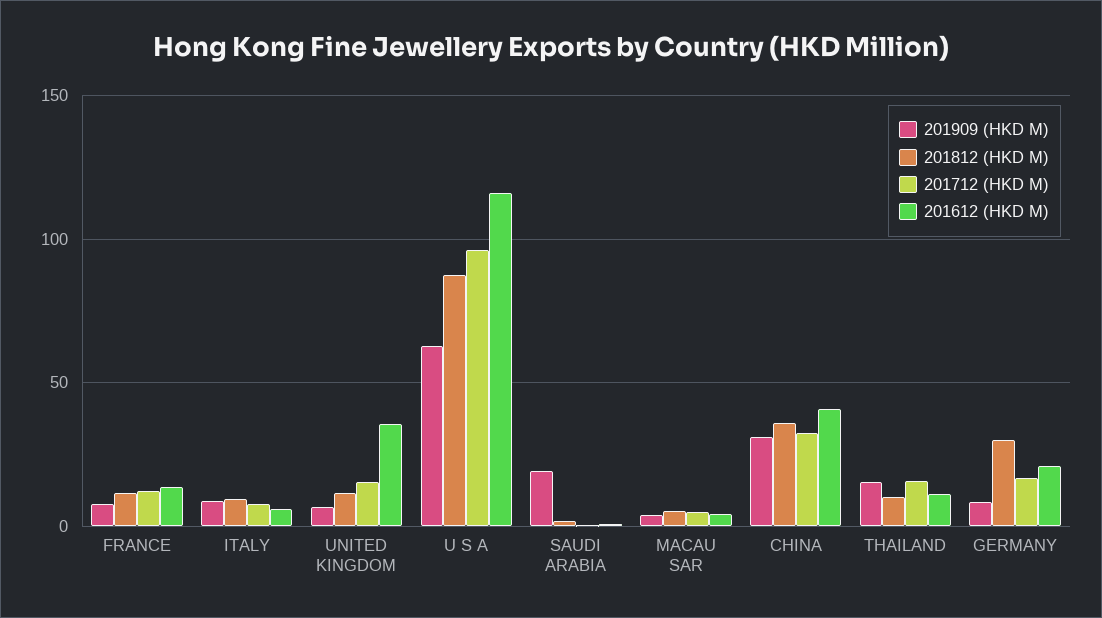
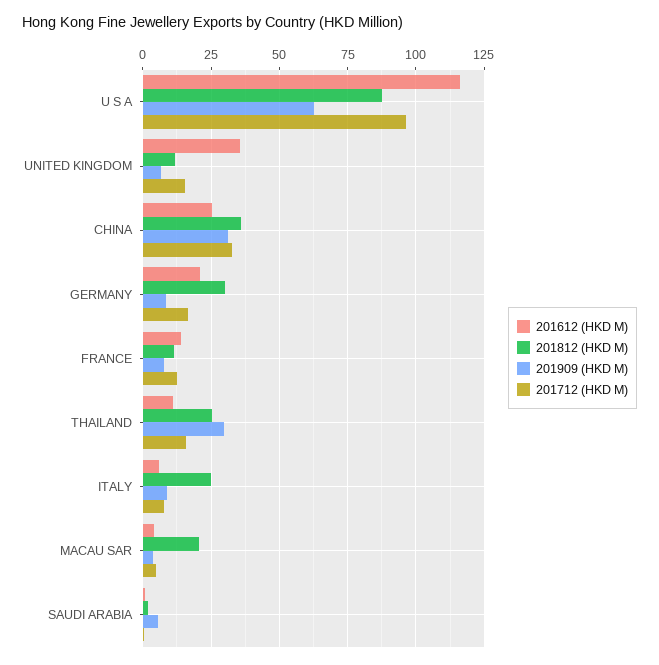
201812 (HKD M), ITALY: 10 -> 25
201909 (HKD M), SAUDI ARABIA: 20 -> 5
201812 (HKD M), MACAU SAR: 5 -> 20
201612 (HKD M), CHINA: 40 -> 25
201909 (HKD M), THAILAND: 15 -> 30
201812 (HKD M), THAILAND: 10 -> 25

